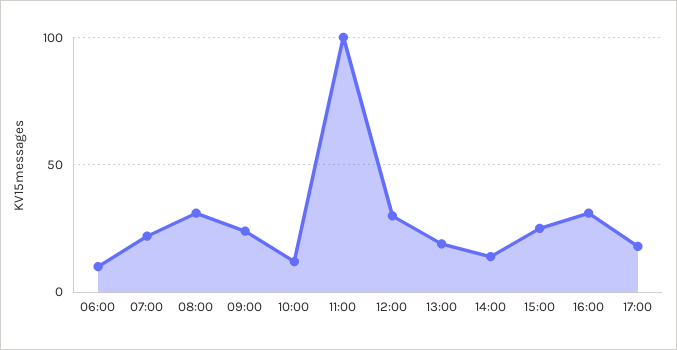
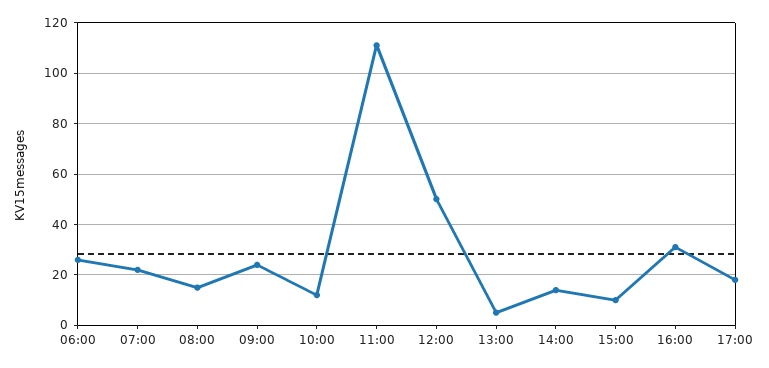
06:00: 10 -> 25
08:00: 30 -> 15
11:00: 100 -> 110
12:00: 30 -> 50
13:00: 20 -> 5
15:00: 25 -> 10

